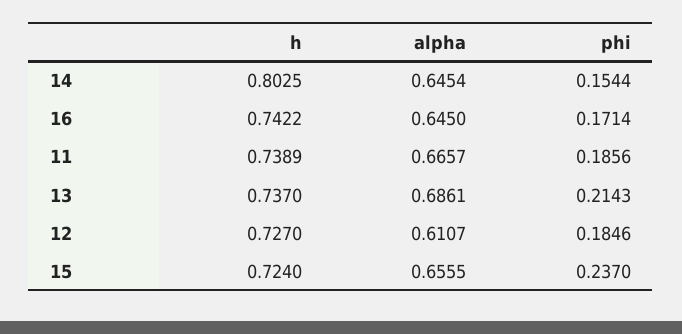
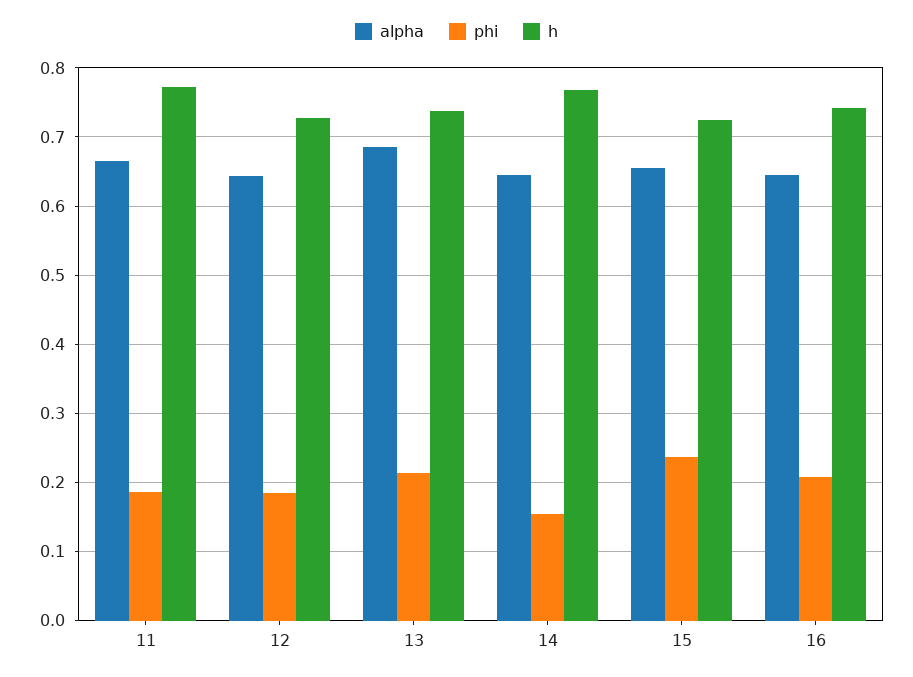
h, 14: 0.8025 -> 0.77
phi, 16: 0.1714 -> 0.21
h, 11: 0.7389 -> 0.77
alpha, 12: 0.6107 -> 0.64

